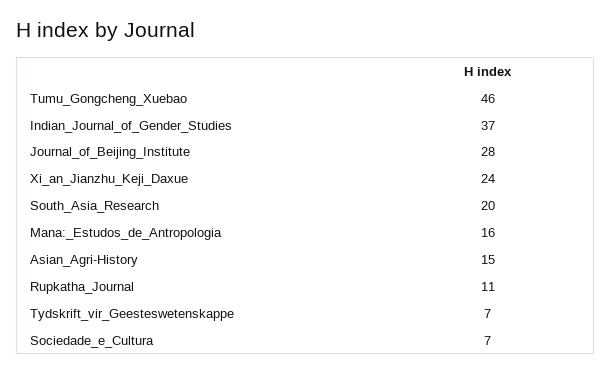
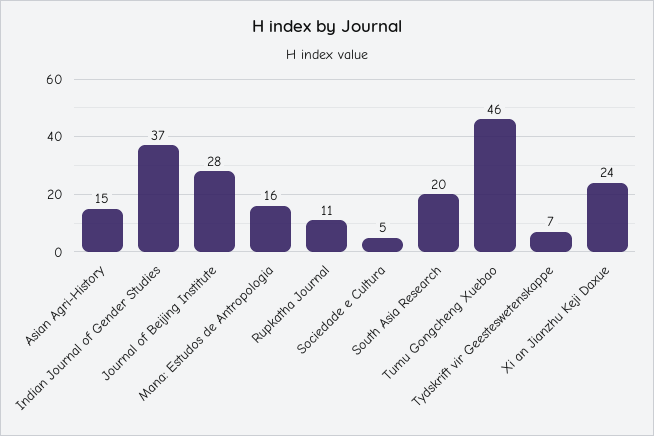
Sociedade_e_Cultura: 7 -> 5

